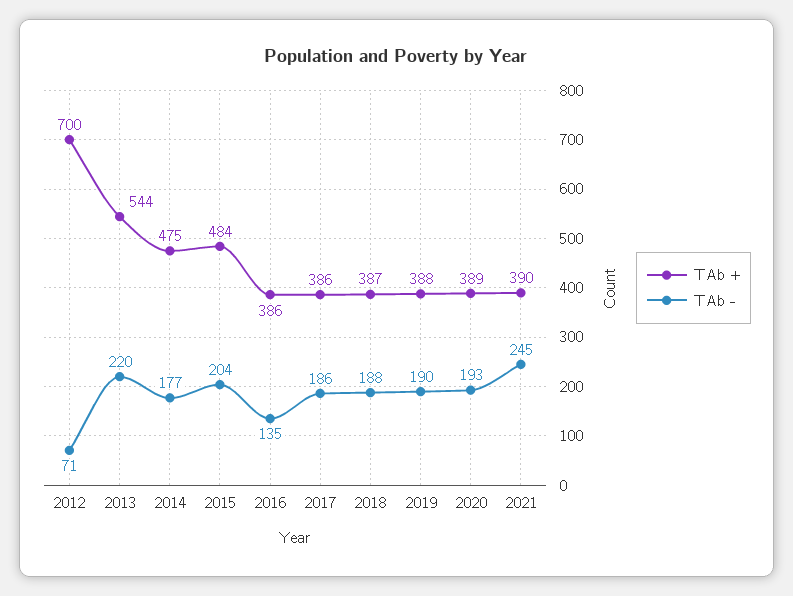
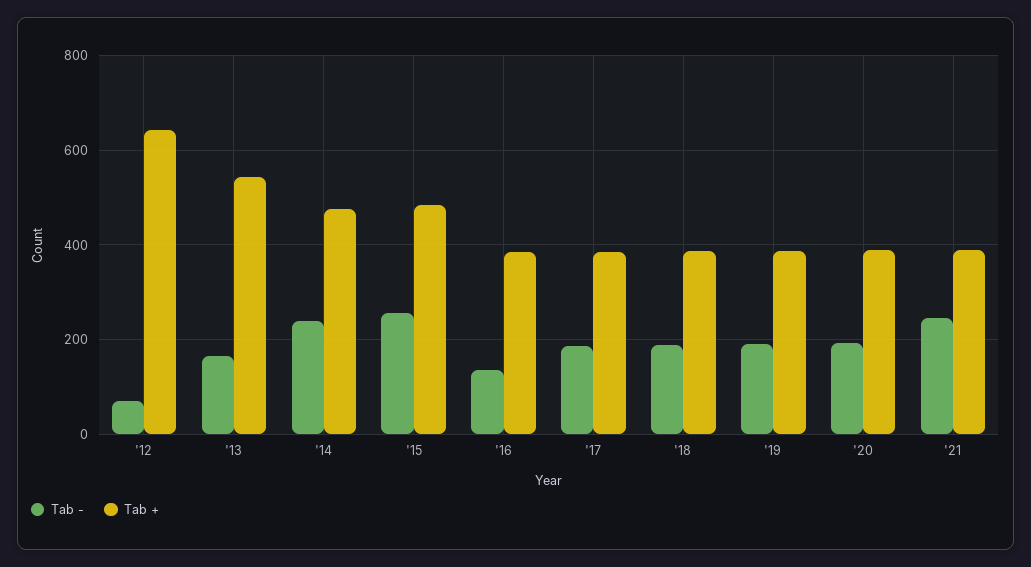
TAb +, 2012: 700 -> 640
TAb -, 2013: 220 -> 160
TAb -, 2014: 177 -> 240
TAb -, 2015: 204 -> 260

